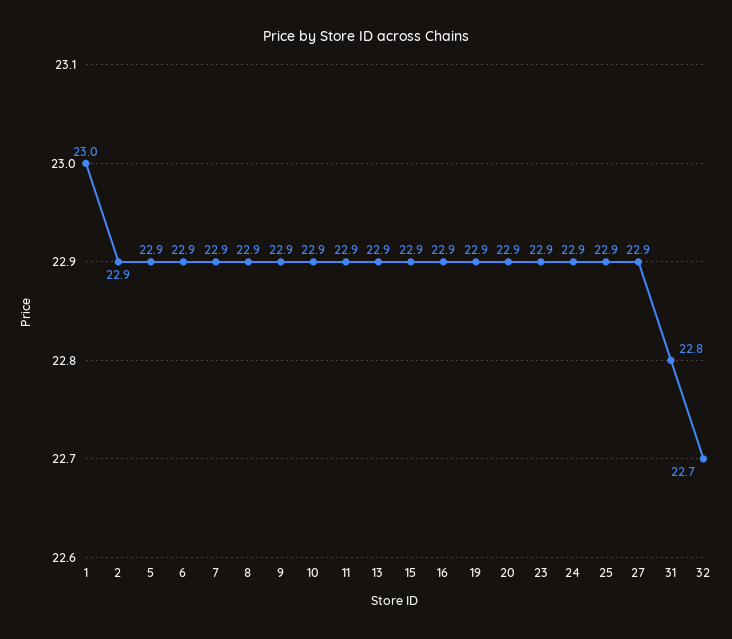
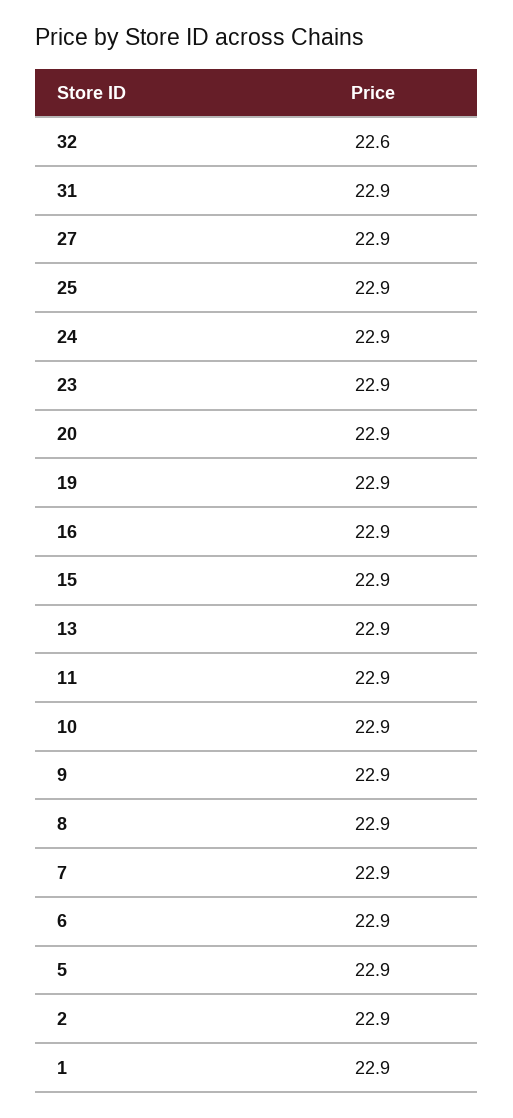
1: 23 -> 22.9
31: 22.8 -> 22.9
32: 22.7 -> 22.6

